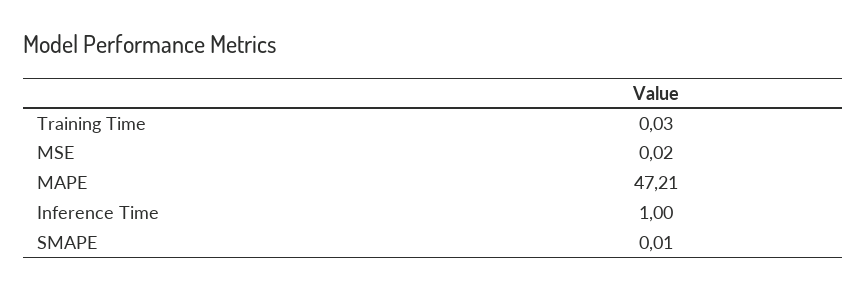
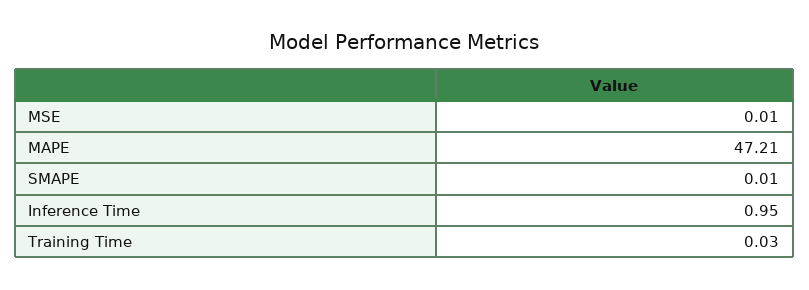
MSE: 0.02 -> 0.01
Inference Time: 1 -> 0.95

